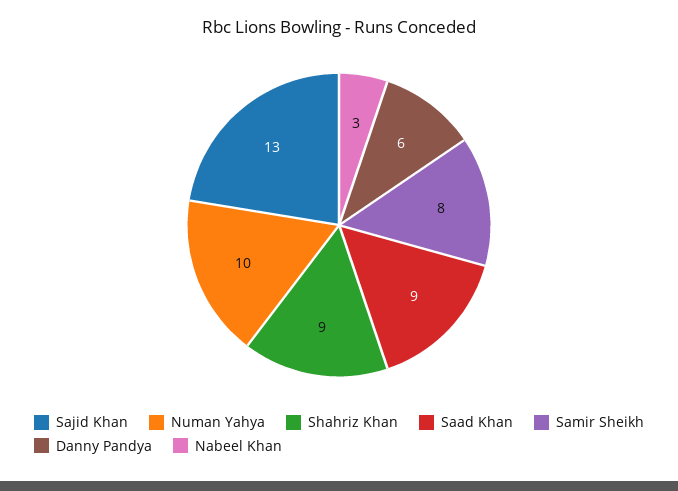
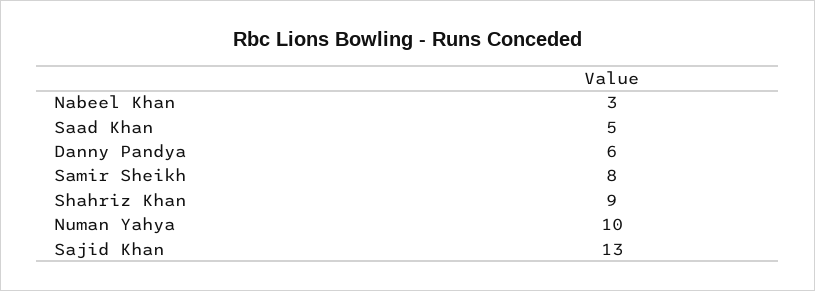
Saad Khan: 9 -> 5

